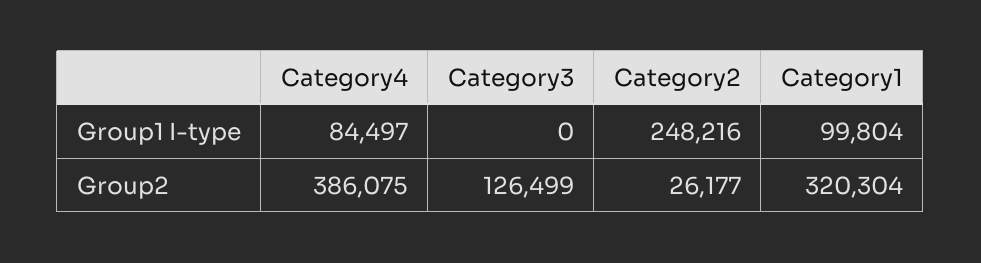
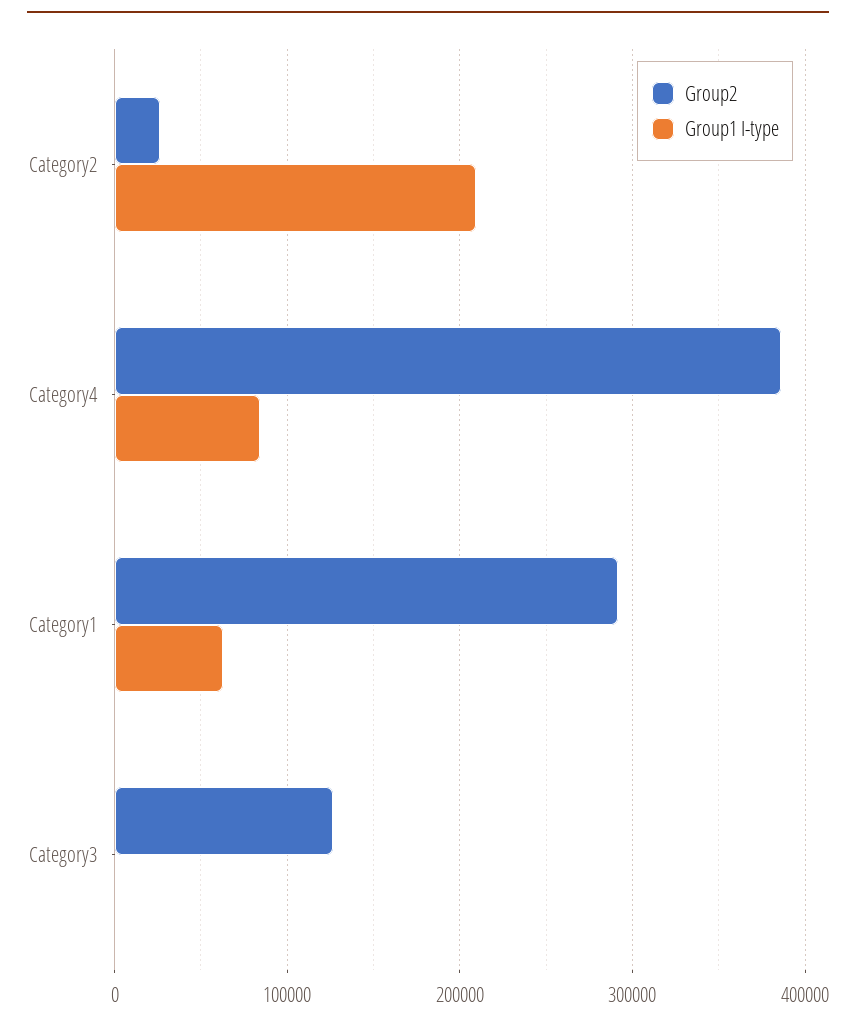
Group1 I-type, Category2: 248216 -> 210000
Group1 I-type, Category1: 99804 -> 60000
Group2, Category1: 320304 -> 290000

